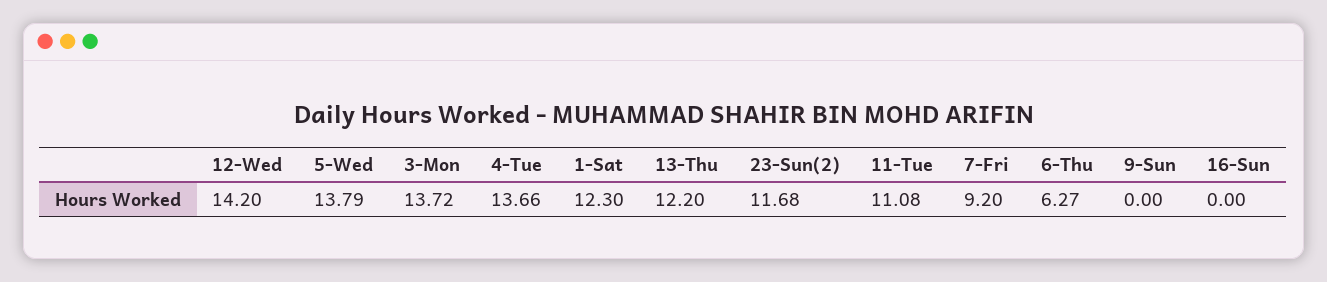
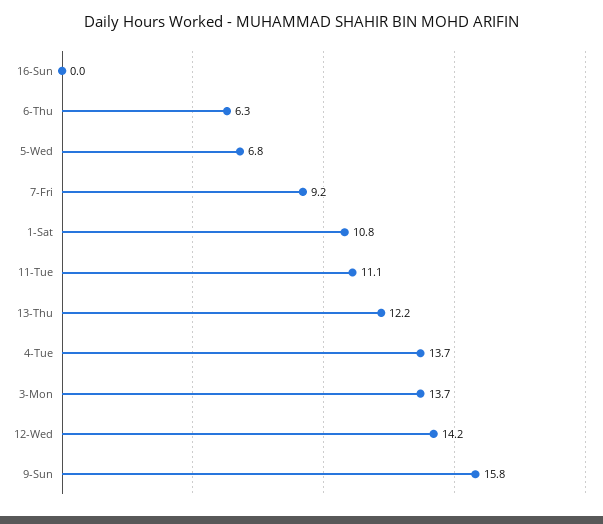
5-Wed: 13.79 -> 6.8
1-Sat: 12.3 -> 10.8
23-Sun(2): 11.68 -> none
9-Sun: 0 -> 15.8

